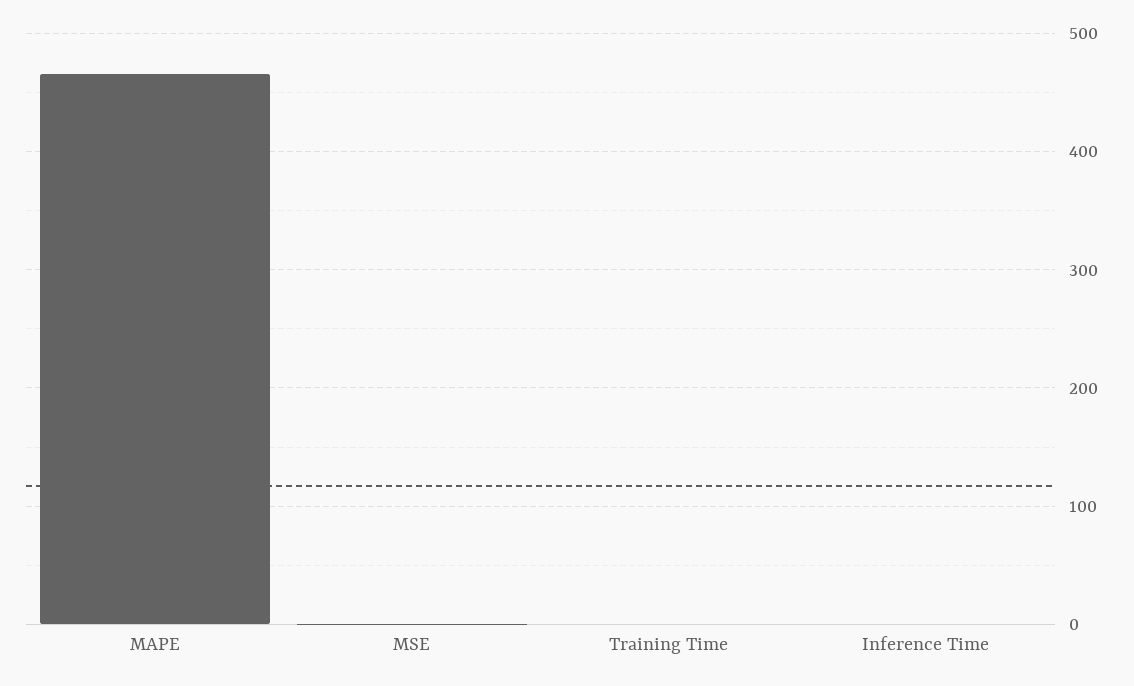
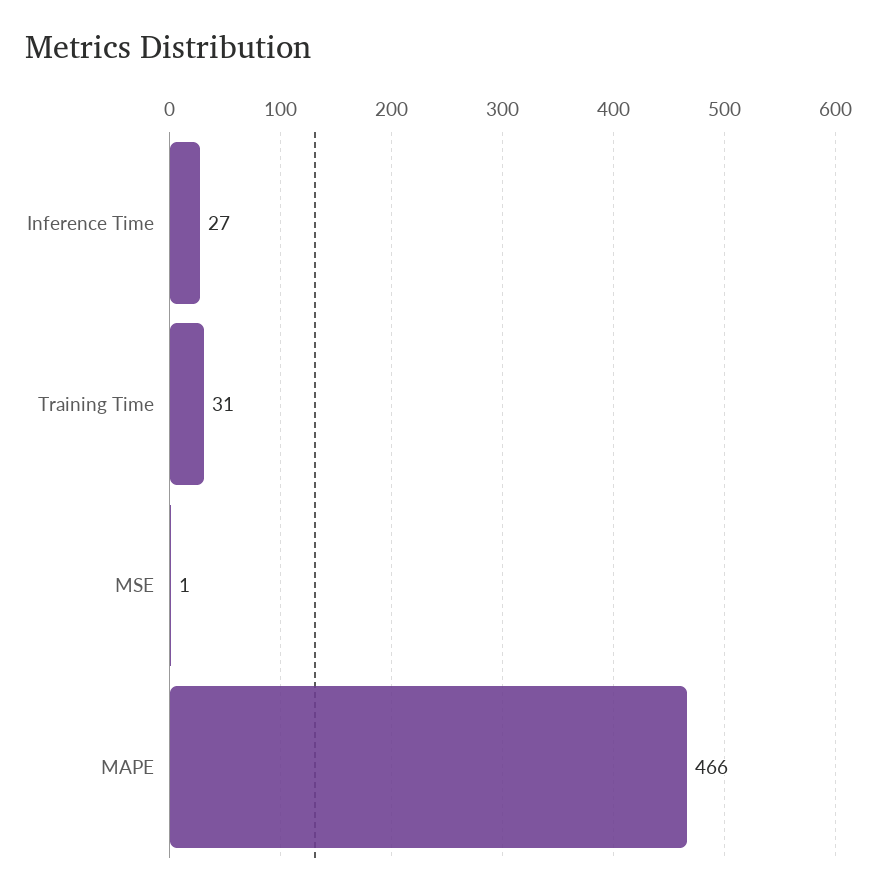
Training Time: 0 -> 31
Inference Time: 0 -> 27

